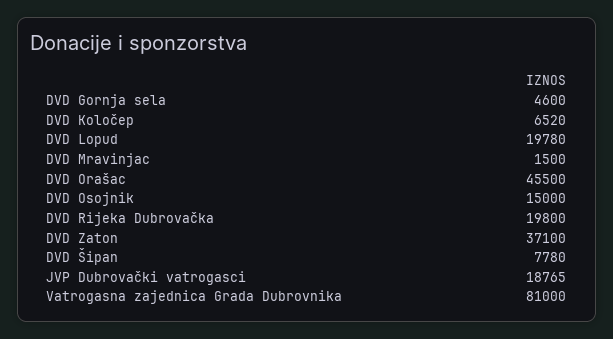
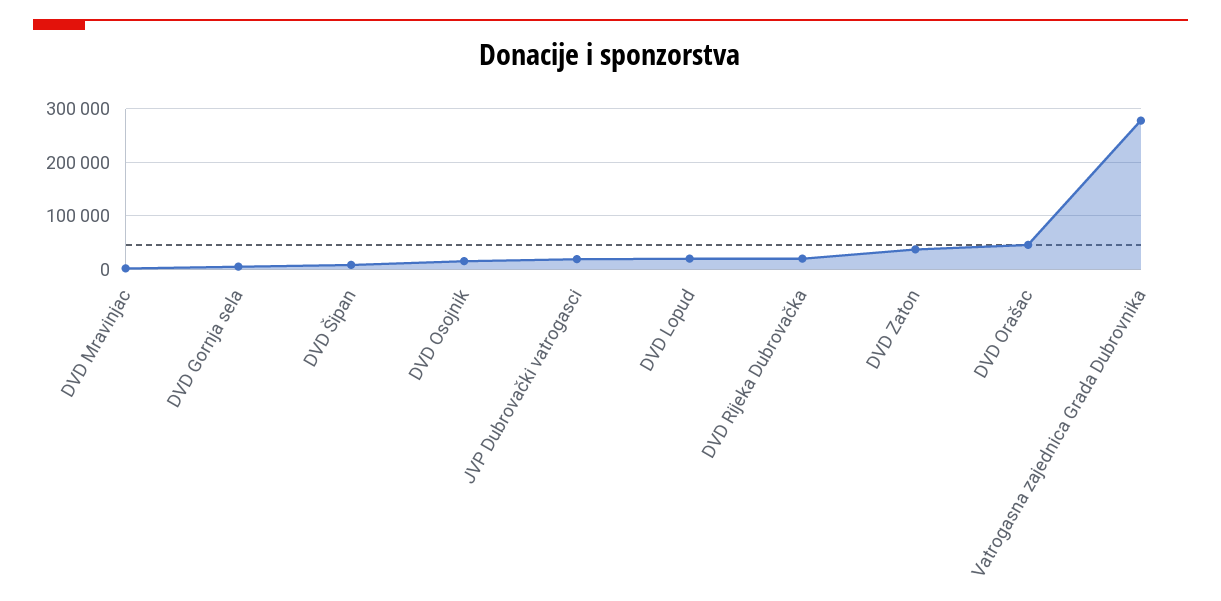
DVD Koločep: 6520 -> none
Vatrogasna zajednica Grada Dubrovnika: 81000 -> 280000

